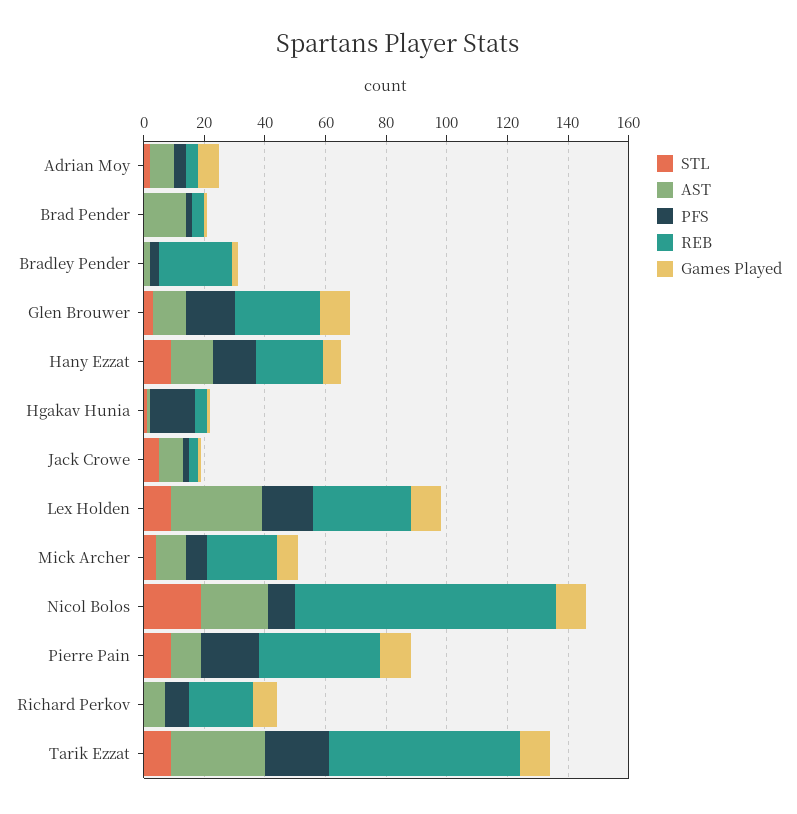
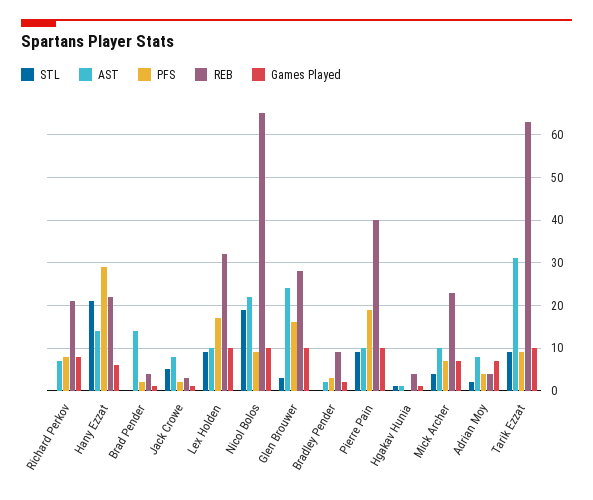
REB, Bradley Pender: 25 -> 10
AST, Glen Brouwer: 10 -> 25
STL, Hany Ezzat: 10 -> 20
PFS, Hany Ezzat: 15 -> 30
PFS, Hgakav Hunia: 15 -> 0
AST, Lex Holden: 30 -> 10
REB, Nicol Bolos: 85 -> 65
PFS, Tarik Ezzat: 20 -> 10

